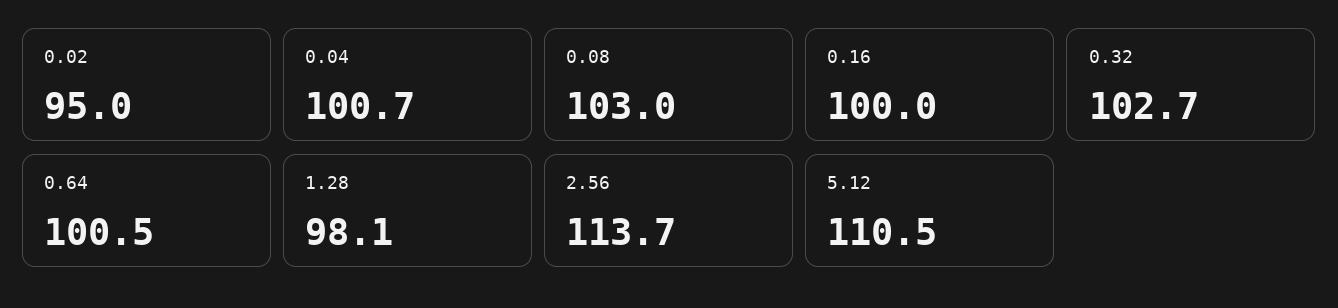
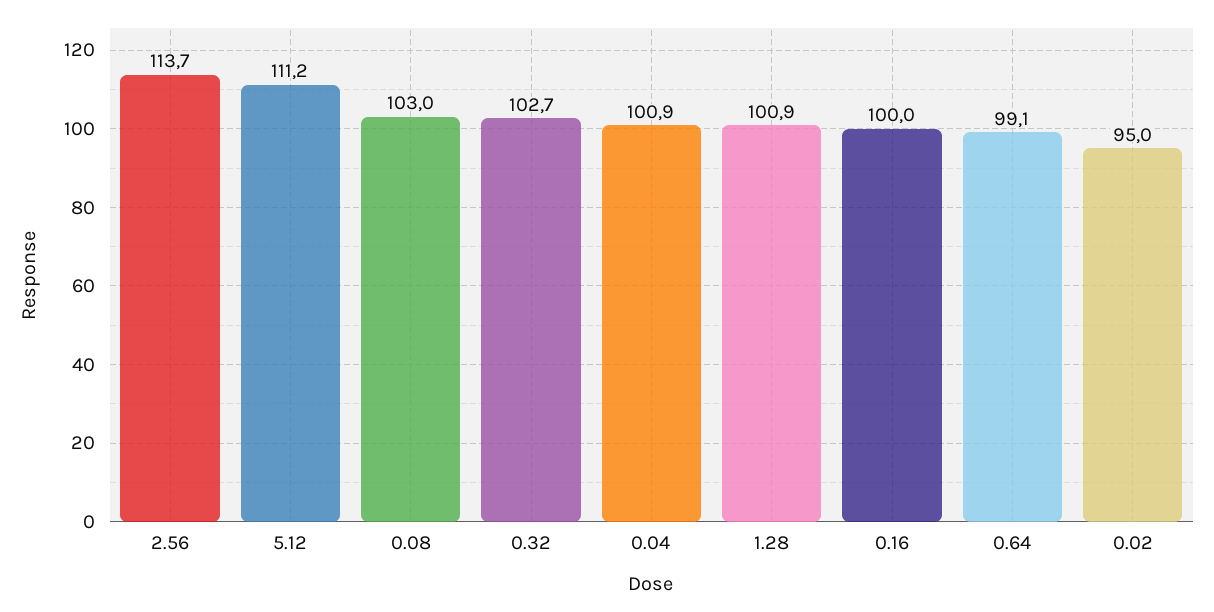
0.04: 100.7 -> 100.9
0.64: 100.5 -> 99.1
1.28: 98.1 -> 100.9
5.12: 110.5 -> 111.2

